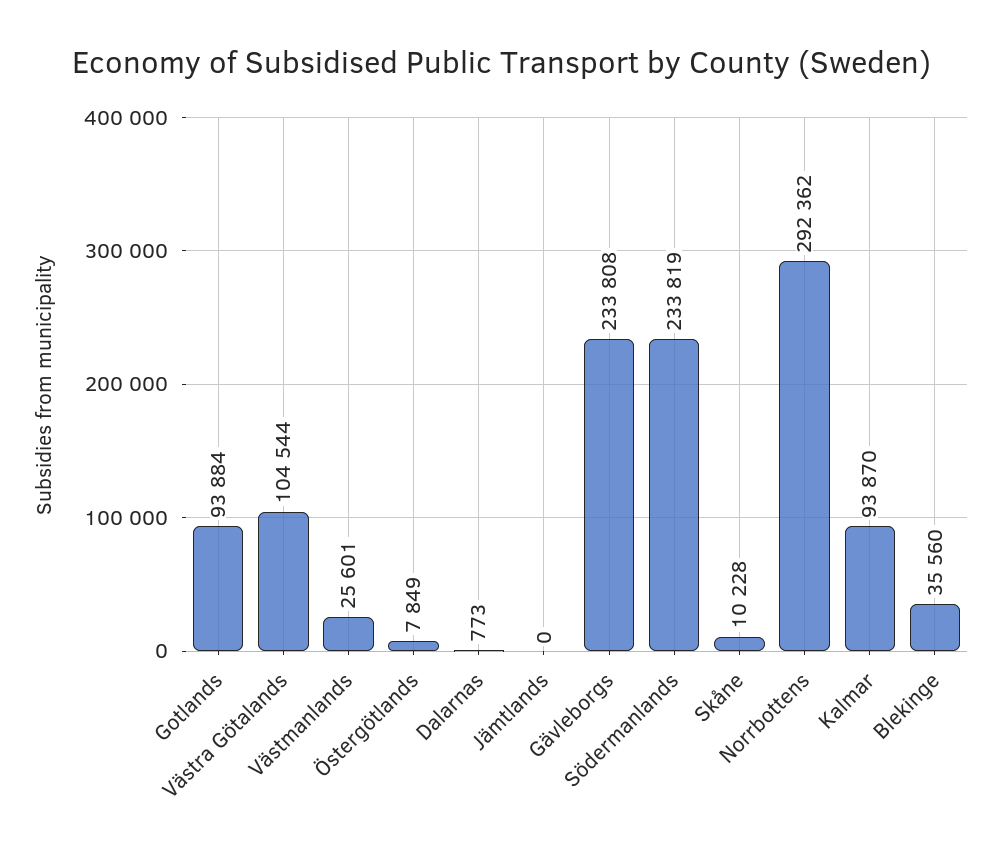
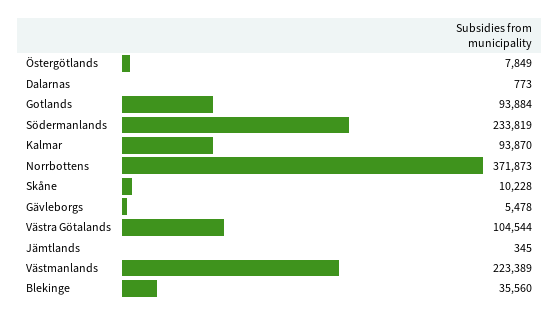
Västmanlands: 25601 -> 223389
Jämtlands: 0 -> 345
Gävleborgs: 233808 -> 5478
Norrbottens: 292362 -> 371873

